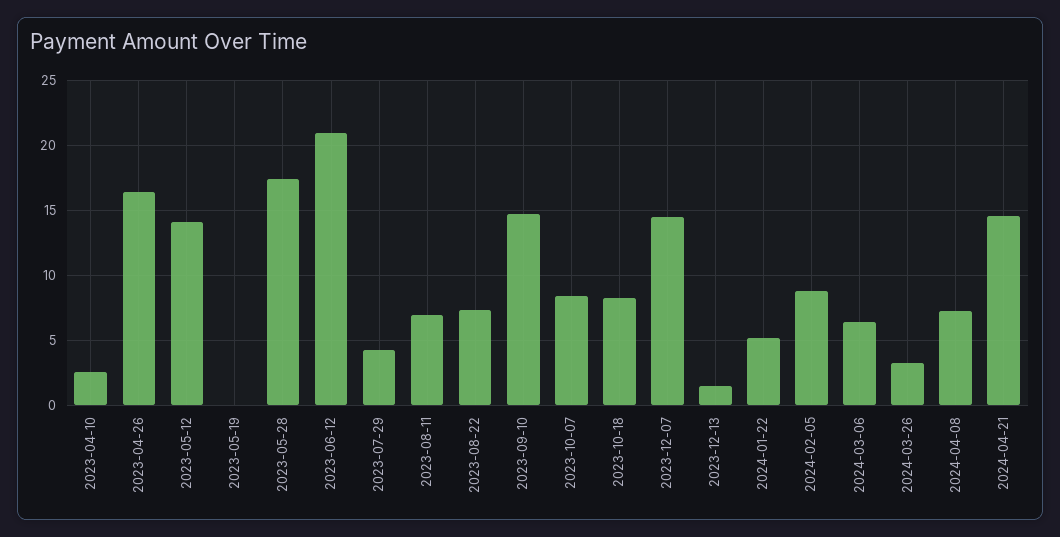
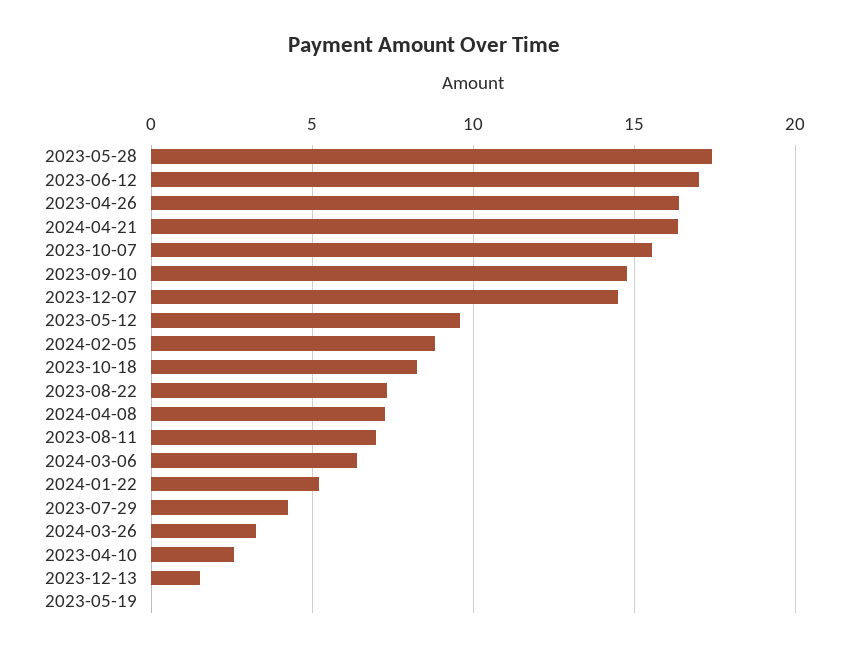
2023-05-12: 14 -> 9.5
2023-06-12: 21 -> 17
2023-10-07: 8.5 -> 15.5
2024-04-21: 14.5 -> 16.5

